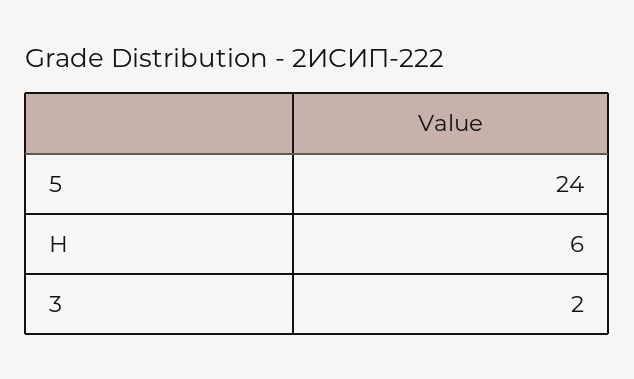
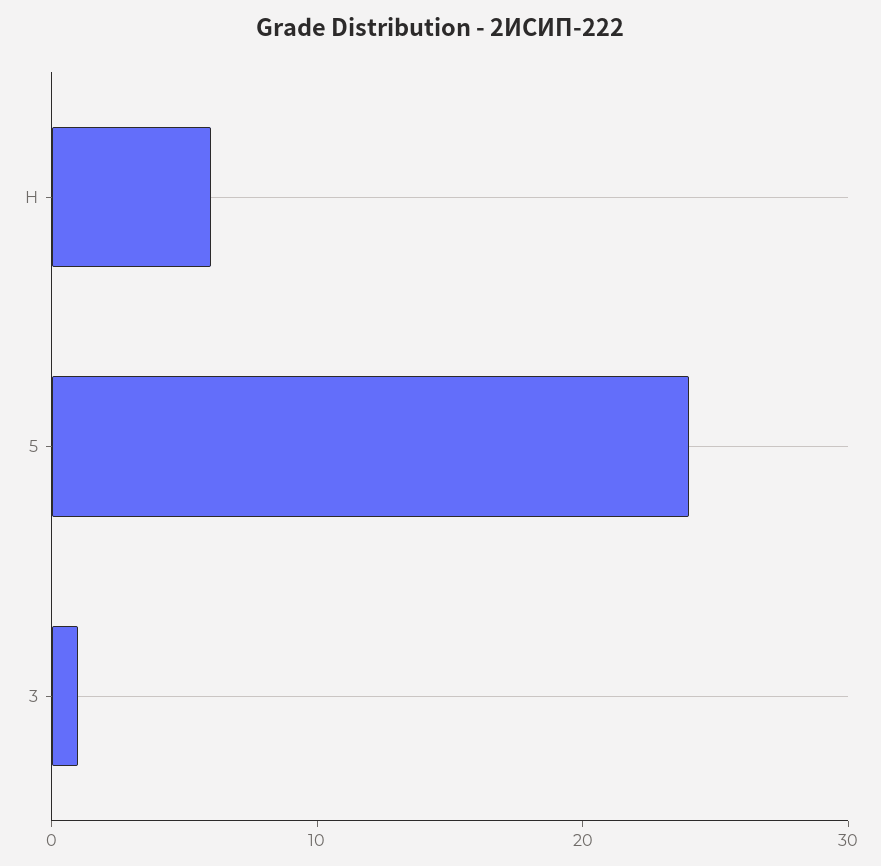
3: 2 -> 1

